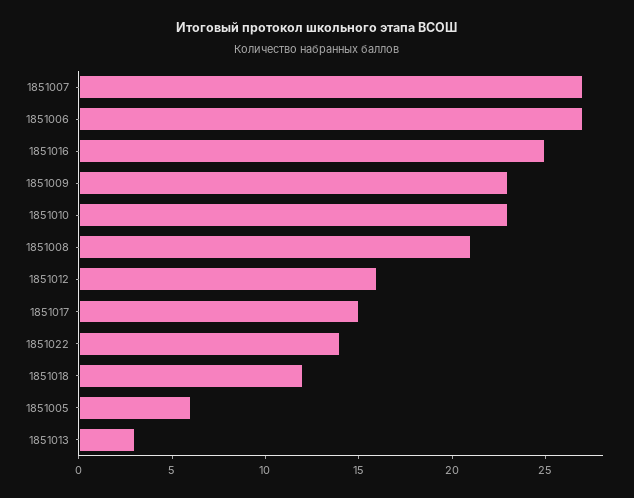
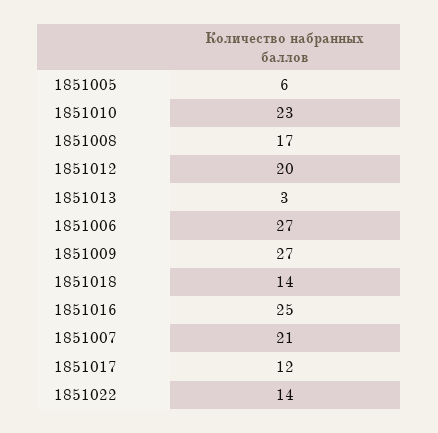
1851007: 27 -> 21
1851009: 23 -> 27
1851008: 21 -> 17
1851012: 16 -> 20
1851017: 15 -> 12
1851018: 12 -> 14

